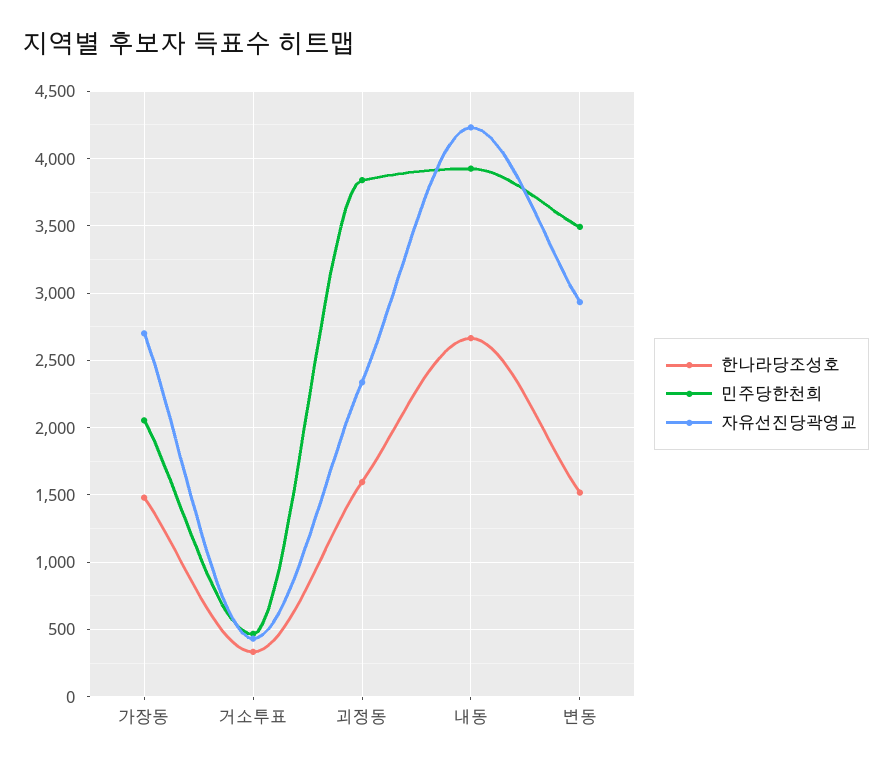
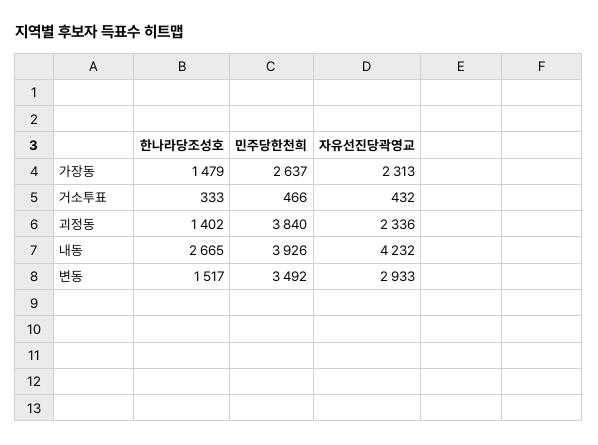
민주당한천희, 가장동: 2050 -> 2637
자유선진당곽영교, 가장동: 2700 -> 2313
한나라당조성호, 괴정동: 1600 -> 1402

